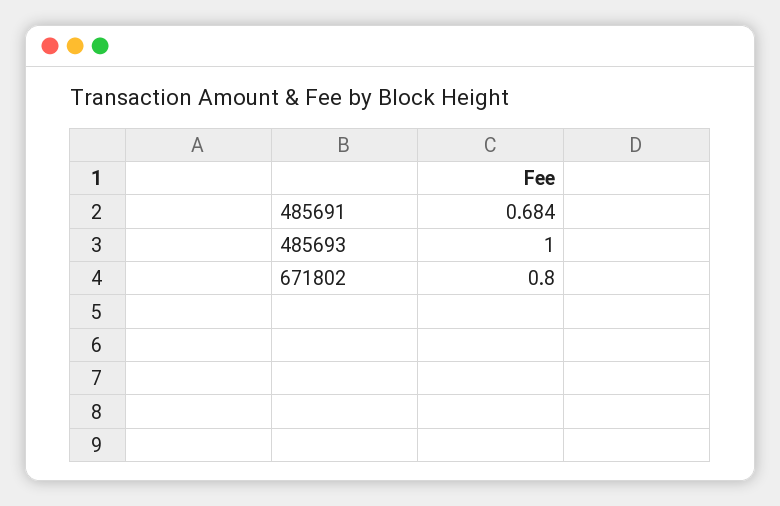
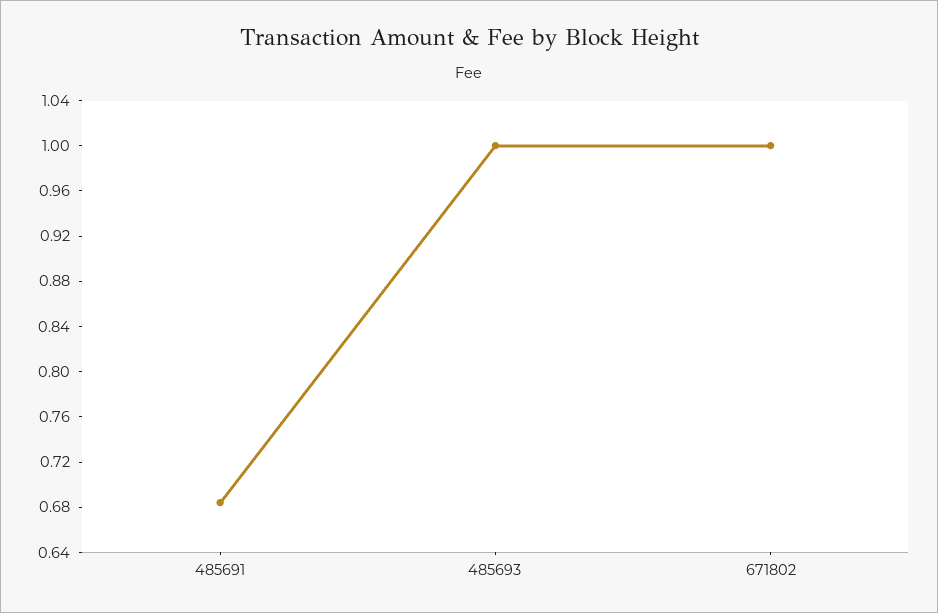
671802: 0.8 -> 1

